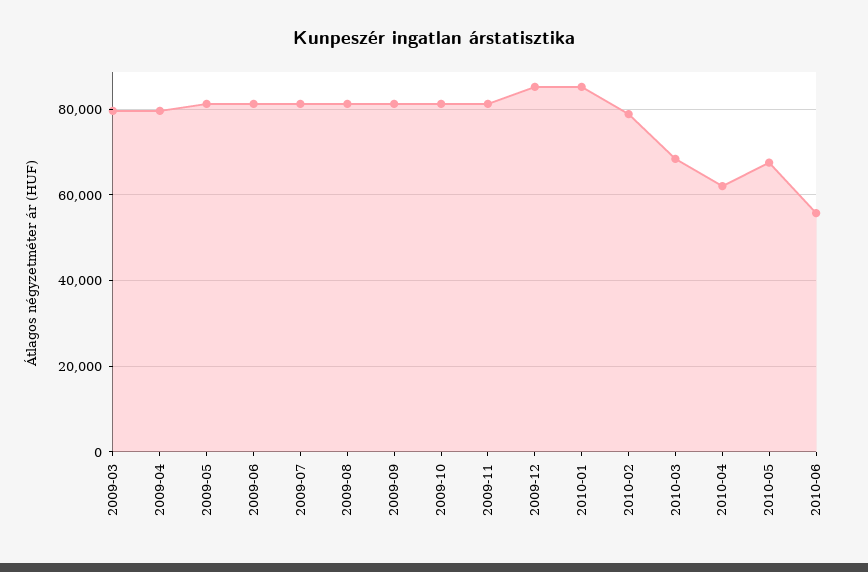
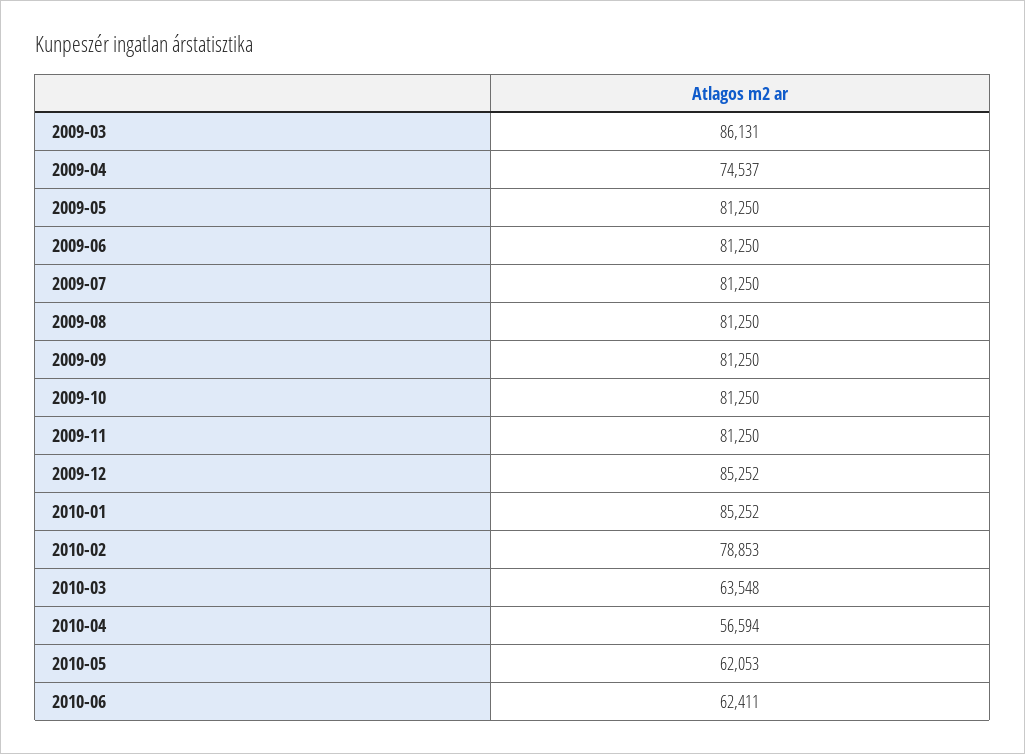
2009-03: 80000 -> 86131
2009-04: 80000 -> 74537
2010-03: 68000 -> 63548
2010-04: 62000 -> 56594
2010-05: 68000 -> 62053
2010-06: 56000 -> 62411

